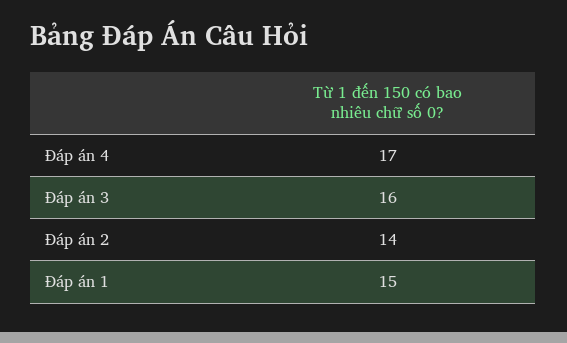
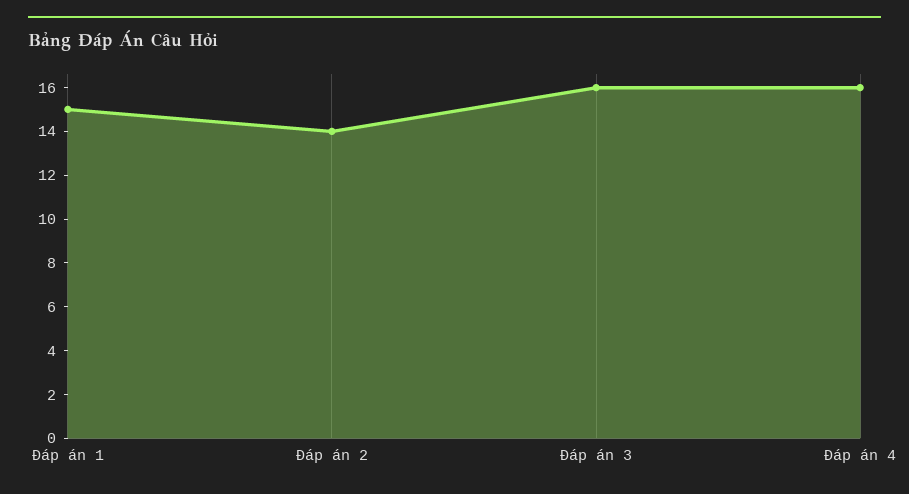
Đáp án 4: 17 -> 16

